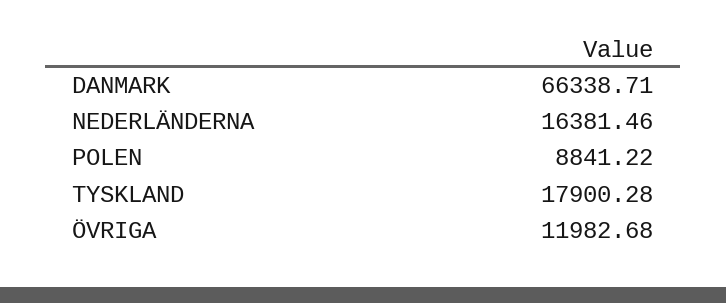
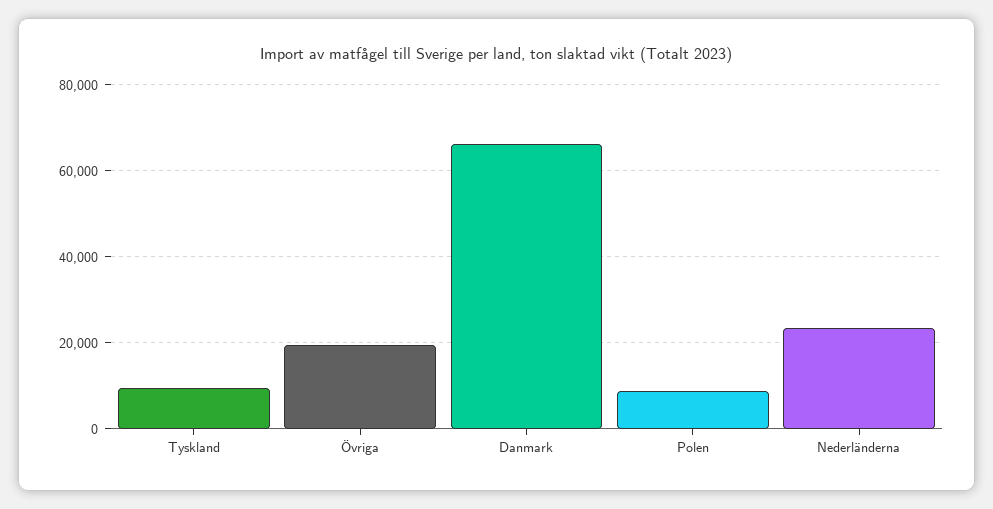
NEDERLÄNDERNA: 16381.46 -> 24000
TYSKLAND: 17900.28 -> 10000
ÖVRIGA: 11982.68 -> 20000

